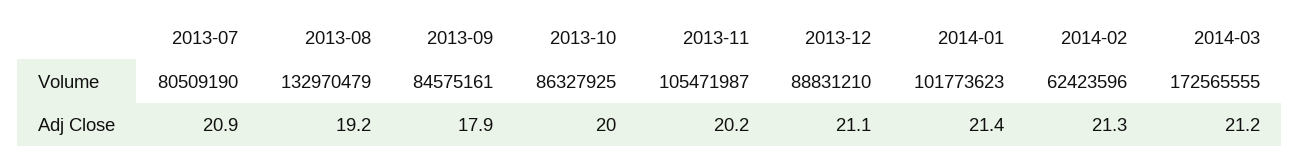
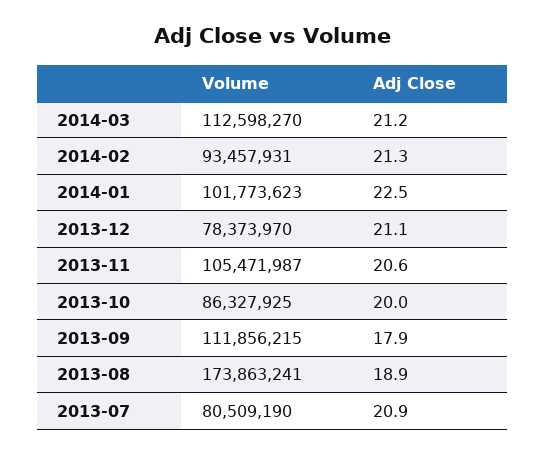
2013-08, Volume: 132970479 -> 173863241
2013-09, Volume: 84575161 -> 111856215
2013-12, Volume: 88831210 -> 78373970
2014-02, Volume: 62423596 -> 93457931
2014-03, Volume: 172565555 -> 112598270
2013-08, Adj Close: 19.2 -> 18.9
2013-11, Adj Close: 20.2 -> 20.6
2014-01, Adj Close: 21.4 -> 22.5

